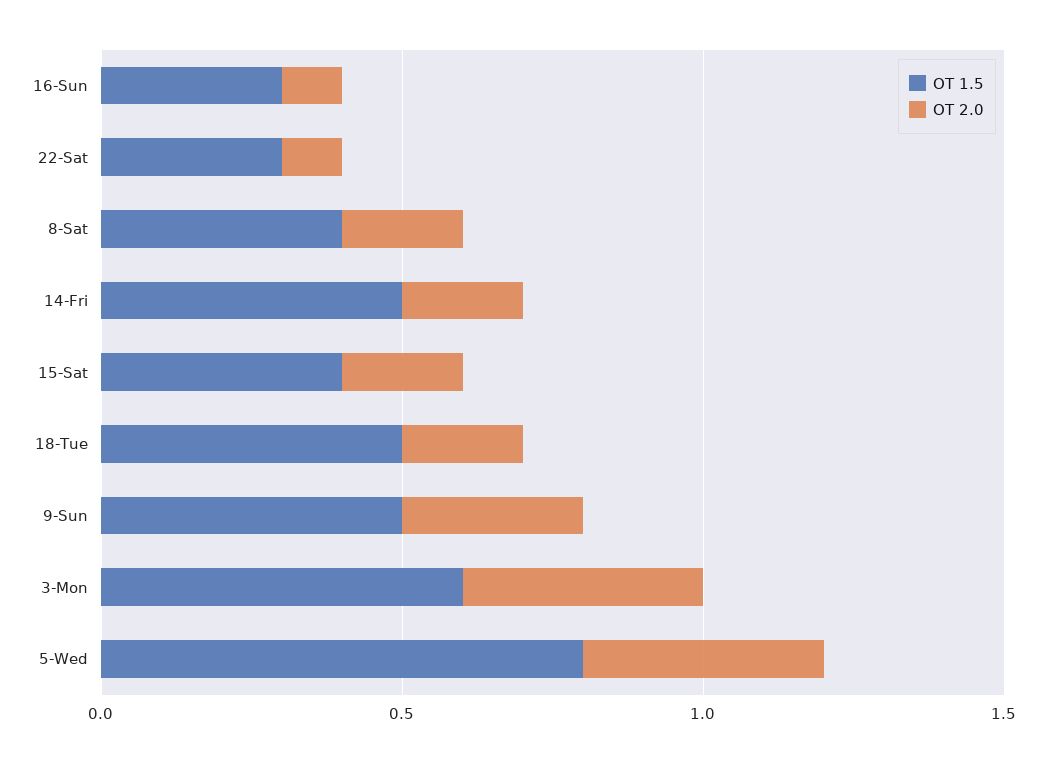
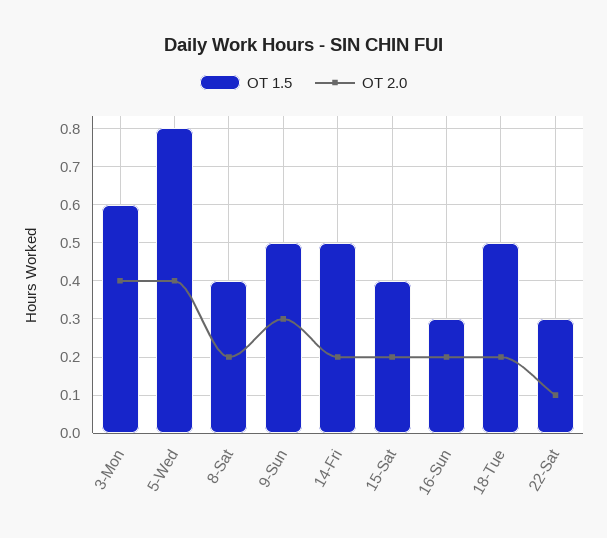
OT 2.0, 16-Sun: 0.1 -> 0.2

